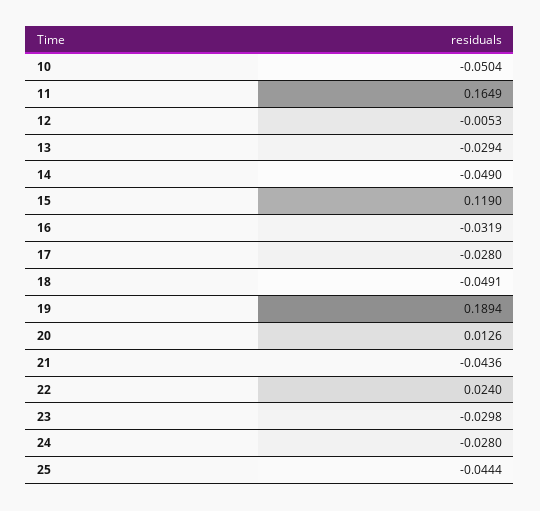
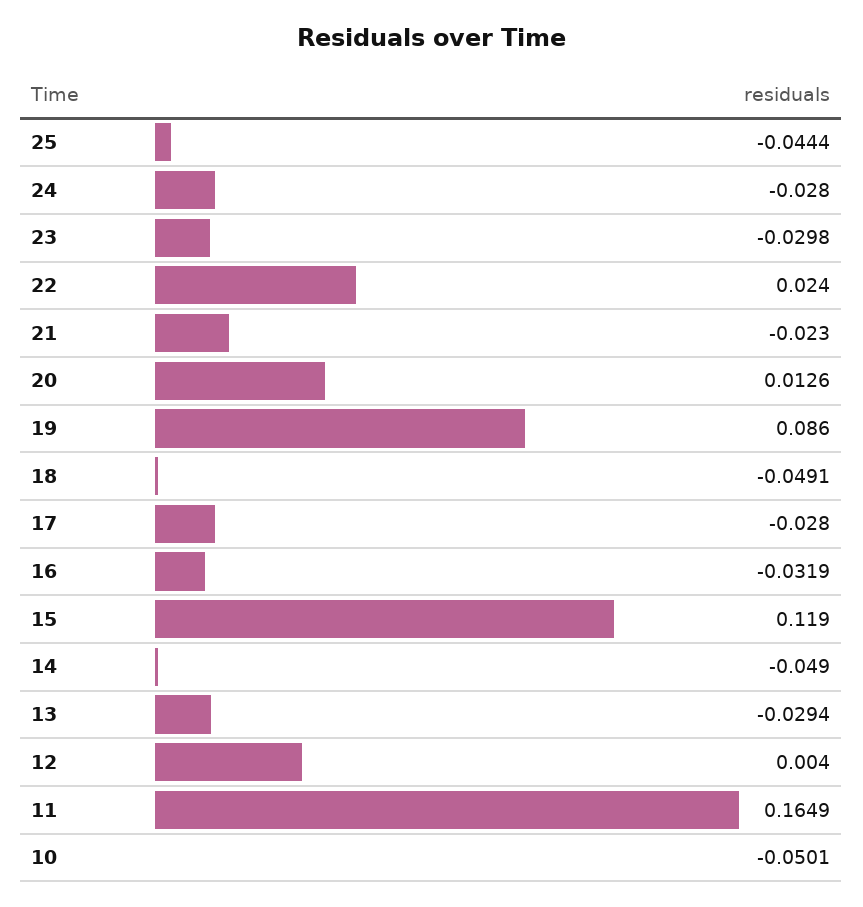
10: -0.0504 -> -0.0501
12: -0.0053 -> 0.004
19: 0.1894 -> 0.086
21: -0.0436 -> -0.023

